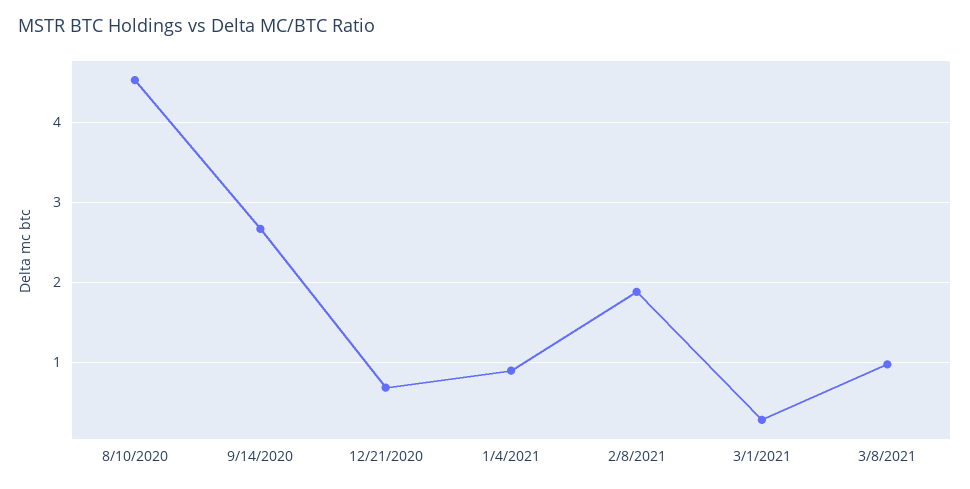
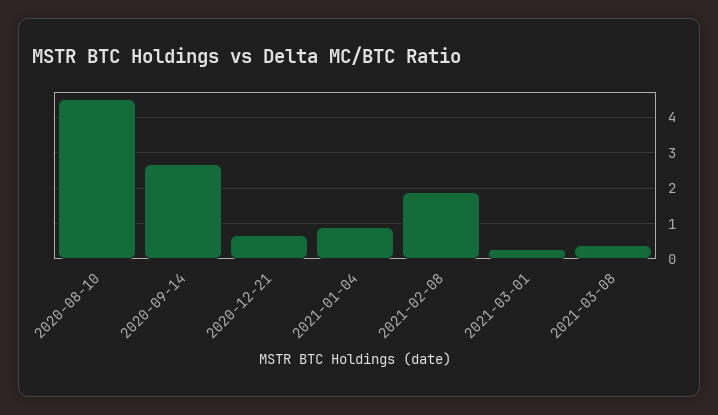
3/8/2021: 1 -> 0.4

